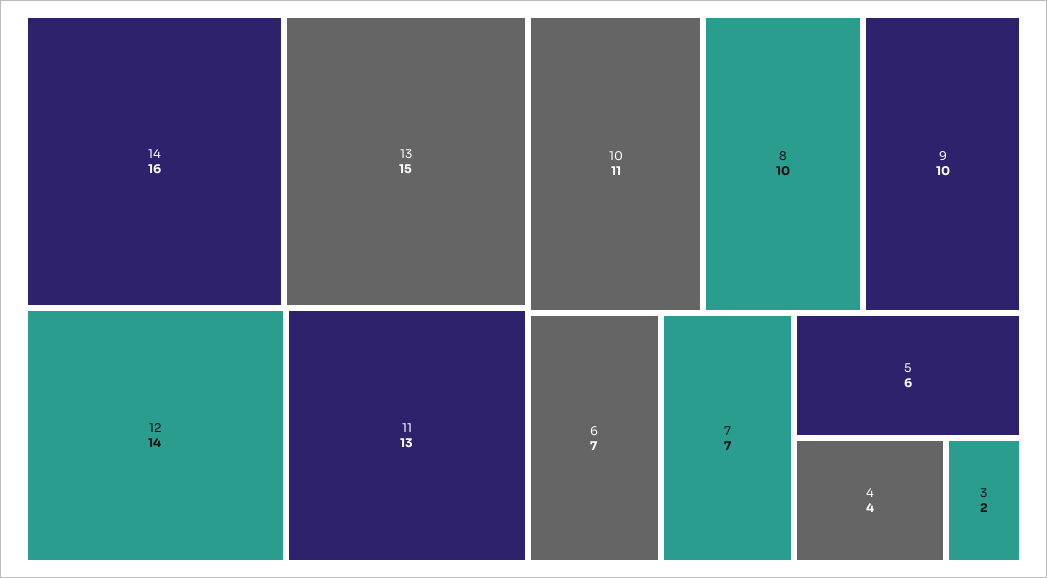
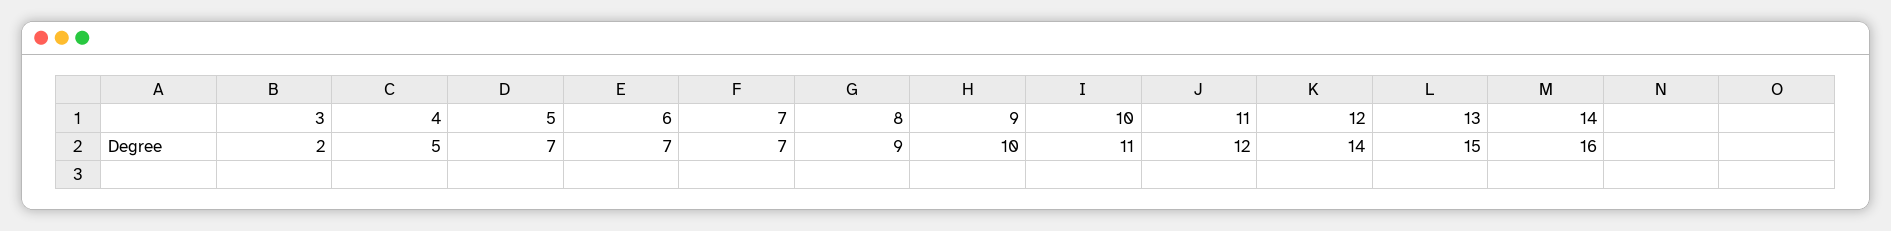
11: 13 -> 12
8: 10 -> 9
5: 6 -> 7
4: 4 -> 5

